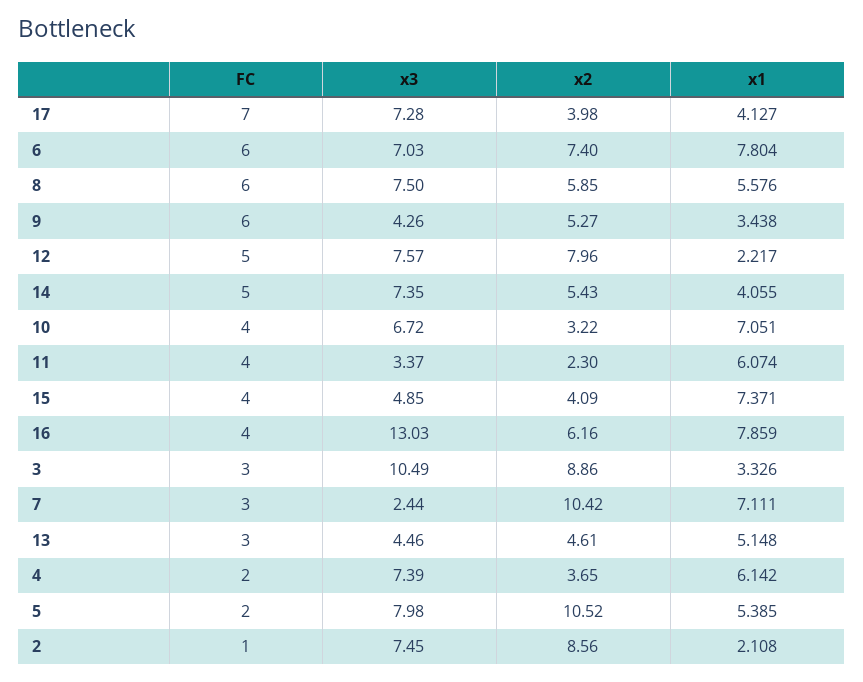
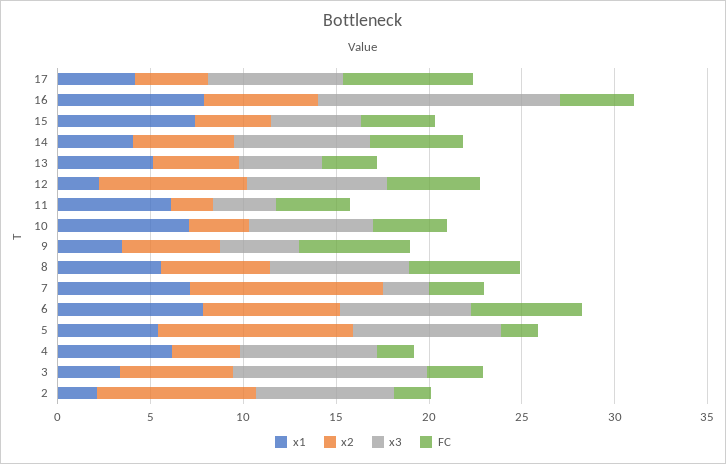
x2, 3: 8.86 -> 6
FC, 2: 1 -> 2

